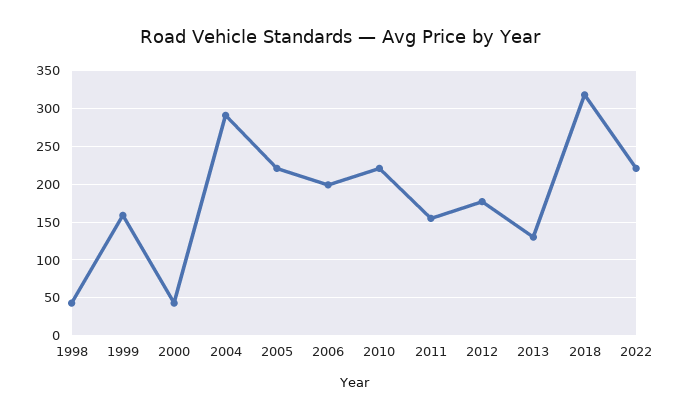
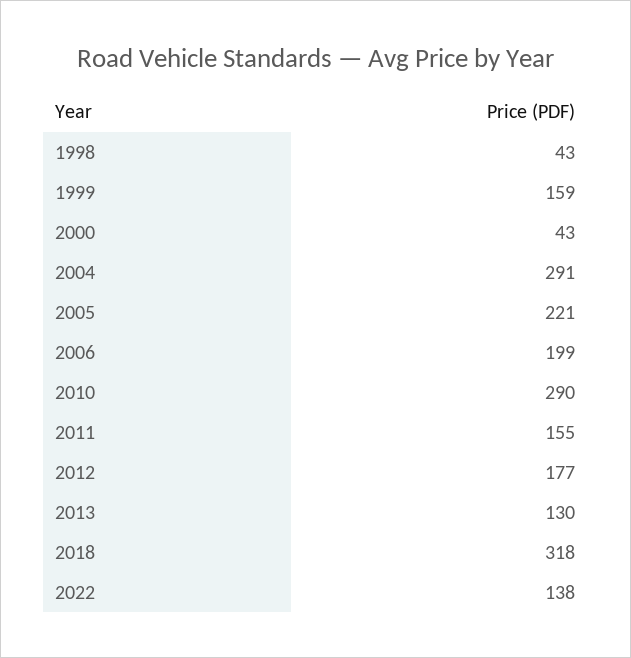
2010: 220 -> 290
2022: 220 -> 138

